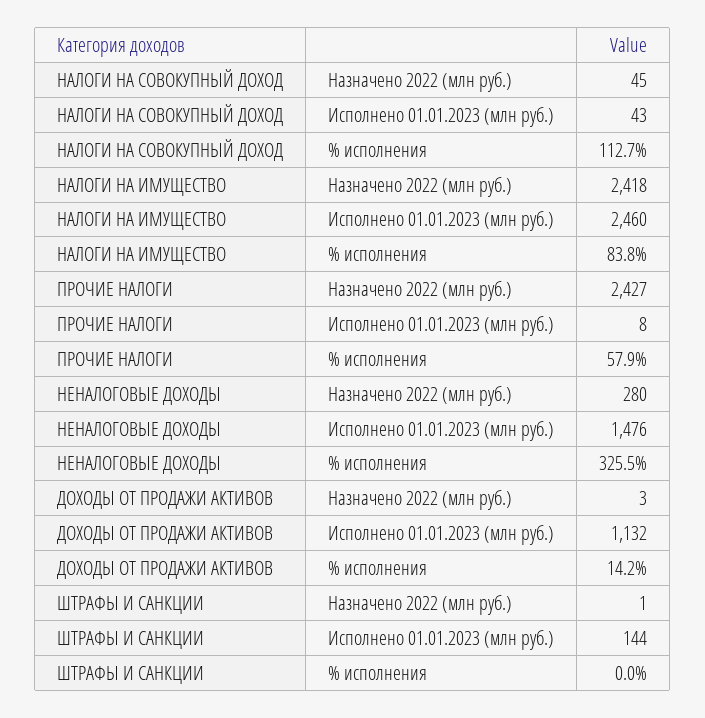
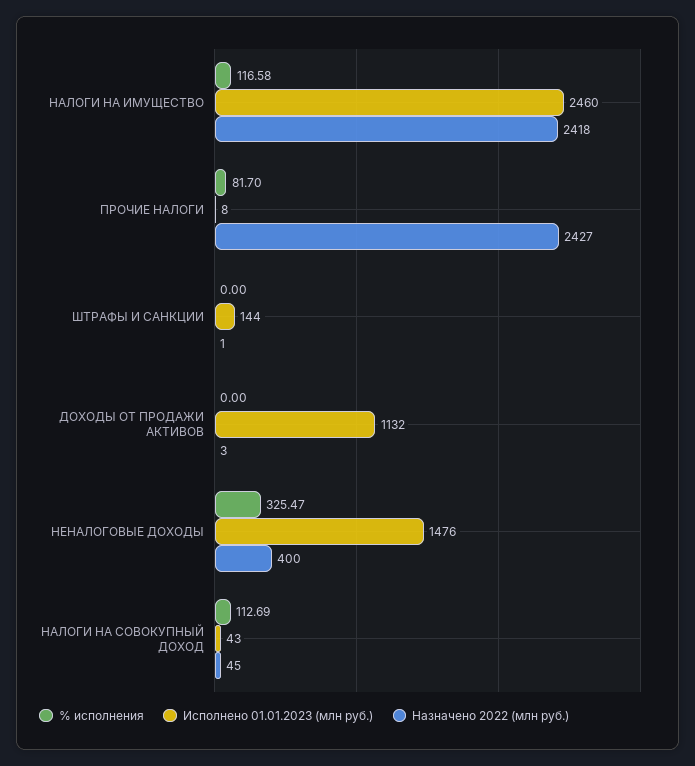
% исполнения, НАЛОГИ НА ИМУЩЕСТВО: 83.8 -> 116.58
% исполнения, ПРОЧИЕ НАЛОГИ: 57.9 -> 81.7
Назначено 2022 (млн руб.), НЕНАЛОГОВЫЕ ДОХОДЫ: 280 -> 400
% исполнения, ДОХОДЫ ОТ ПРОДАЖИ АКТИВОВ: 14.2 -> 0

